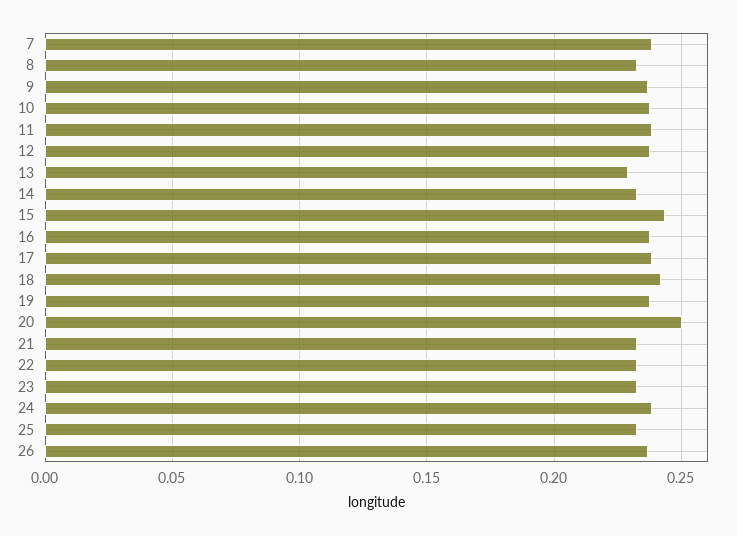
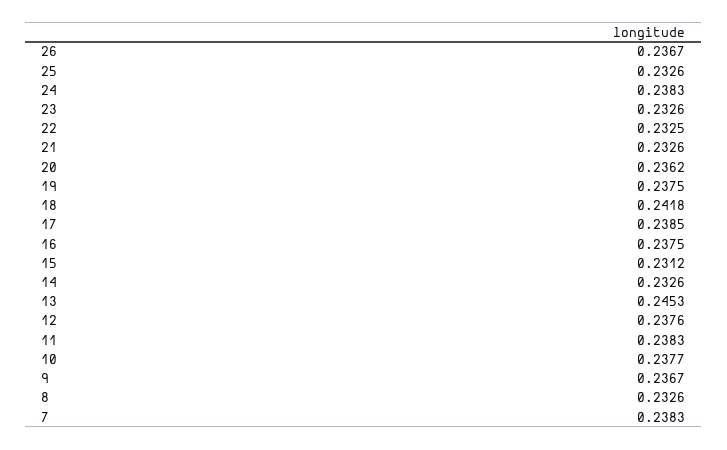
13: 0.23 -> 0.2453
15: 0.245 -> 0.2312
20: 0.25 -> 0.2362

